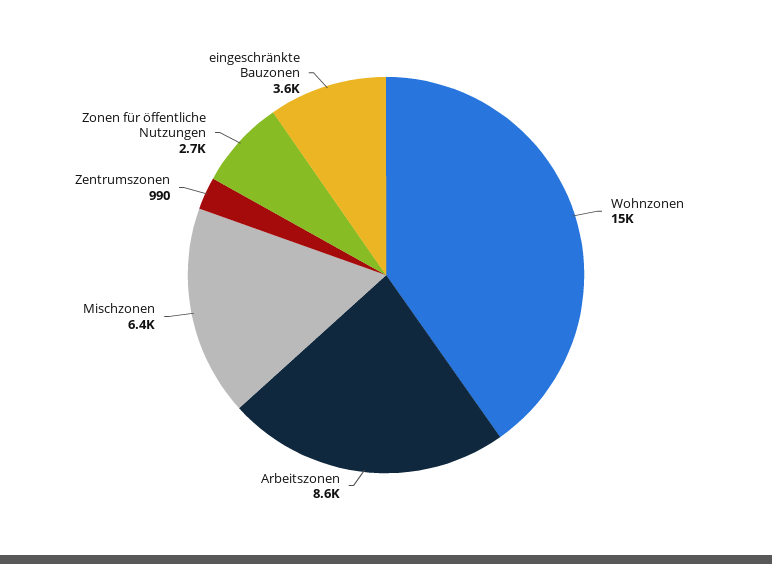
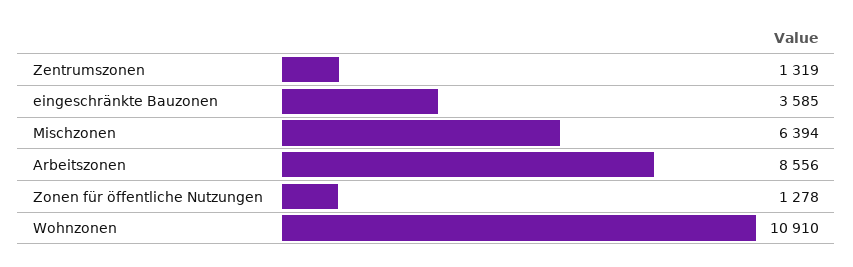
Wohnzonen: 15000 -> 10910
Zentrumszonen: 990 -> 1319
Zonen für öffentliche Nutzungen: 2700 -> 1278

